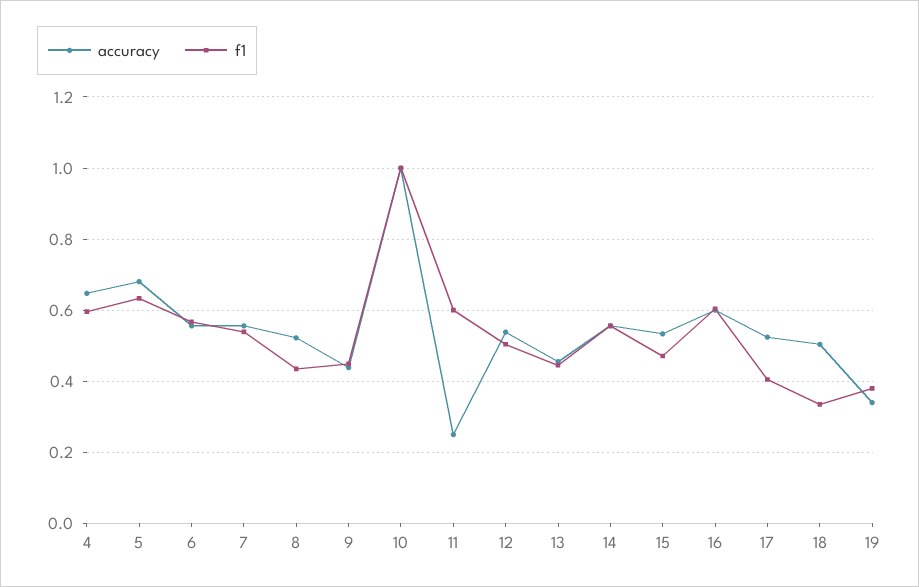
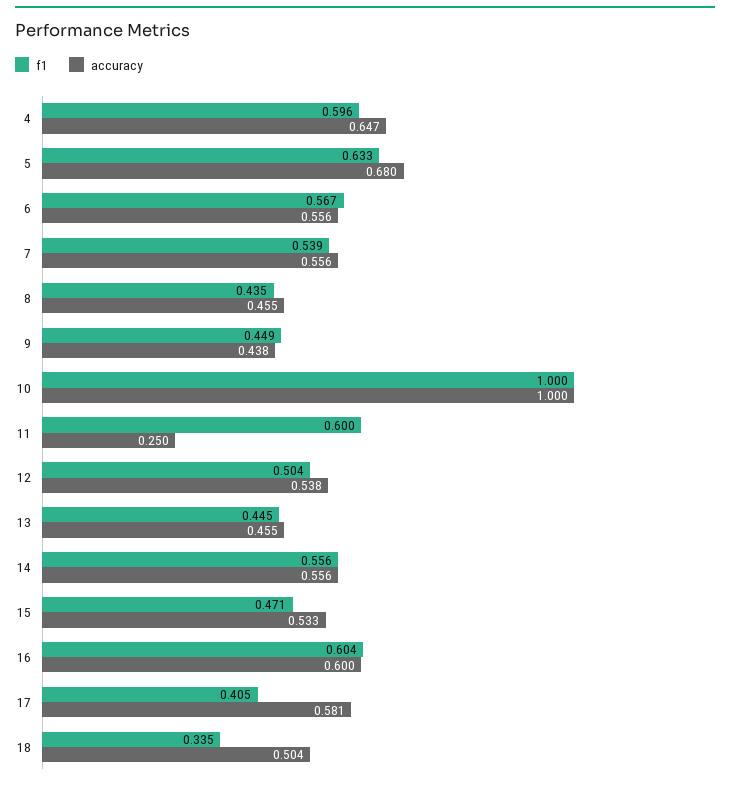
accuracy, 8: 0.52 -> 0.455
accuracy, 17: 0.52 -> 0.581
accuracy, 19: 0.34 -> none
f1, 19: 0.38 -> none

